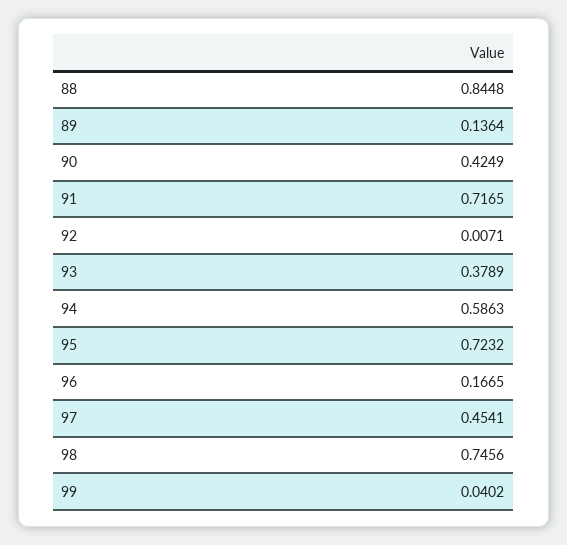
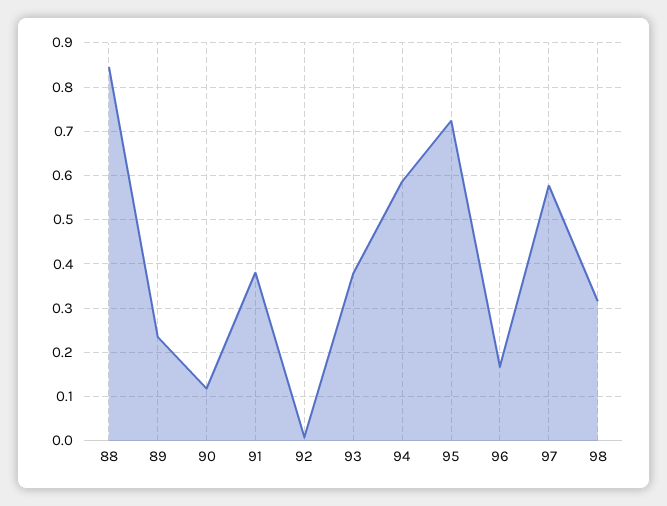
89: 0.1364 -> 0.24
90: 0.4249 -> 0.12
91: 0.7165 -> 0.38
97: 0.4541 -> 0.58
98: 0.7456 -> 0.32
99: 0.0402 -> none

